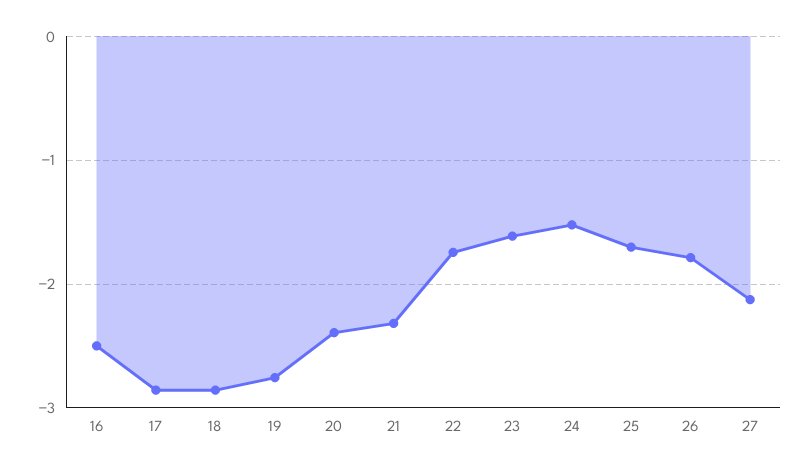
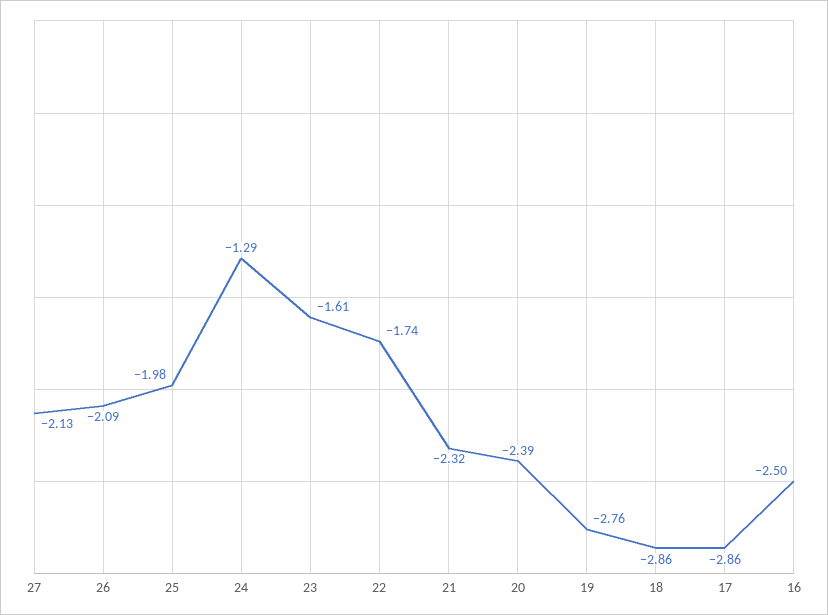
24: -1.5 -> -1.29
25: -1.7 -> -1.98
26: -1.8 -> -2.09

